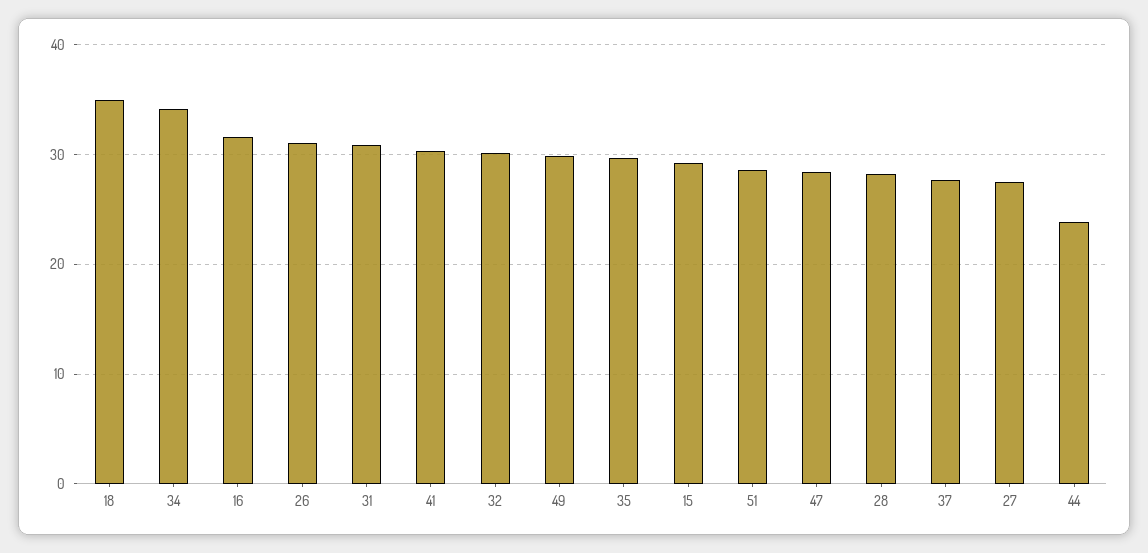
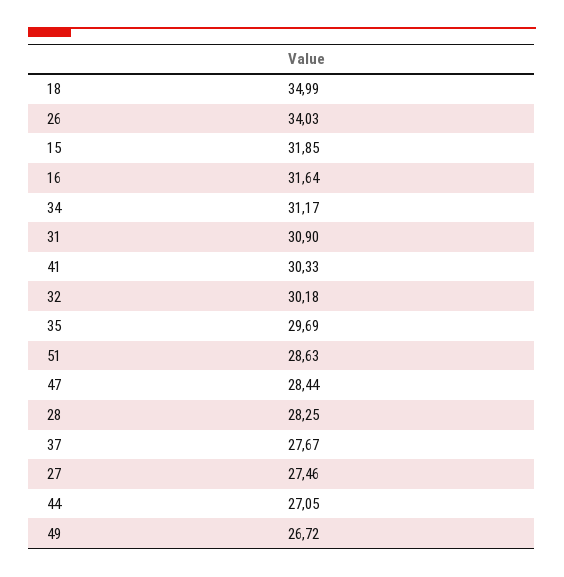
34: 34 -> 31.17
26: 31 -> 34.03
49: 30 -> 26.72
15: 29 -> 31.85
44: 24 -> 27.05

